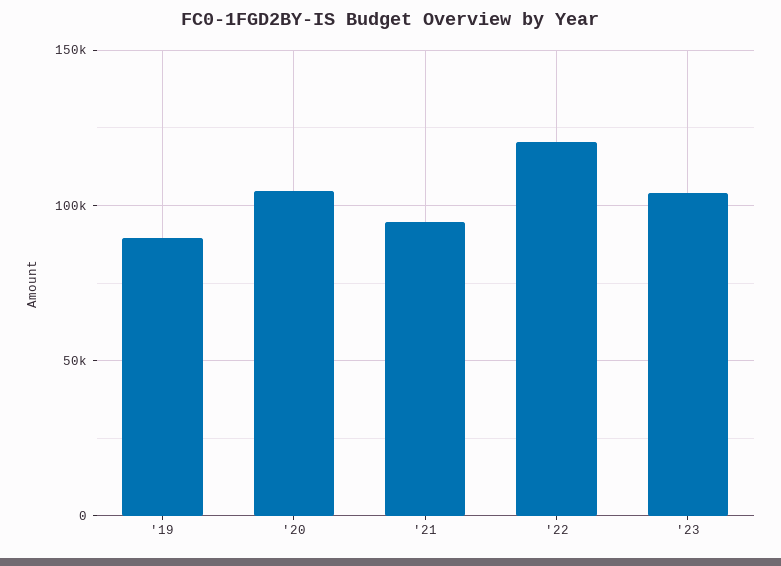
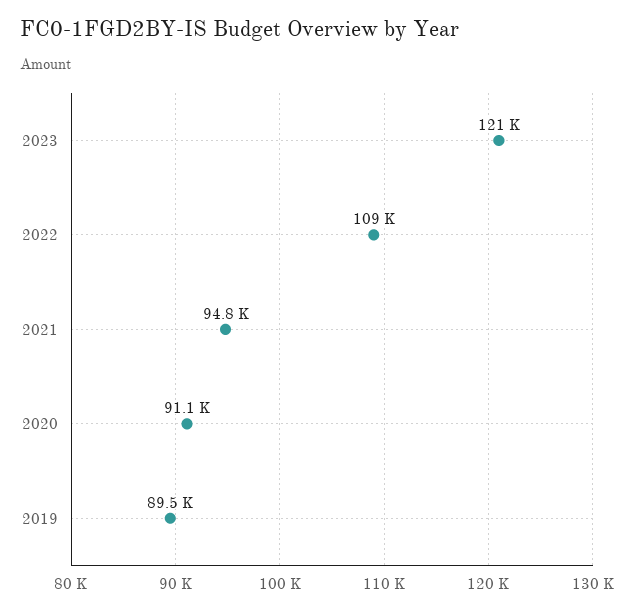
'20: 105000 -> 91100
'22: 120000 -> 109000
'23: 105000 -> 121000

